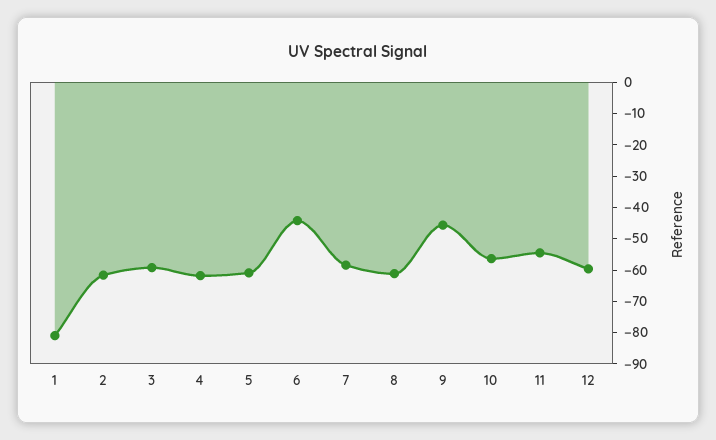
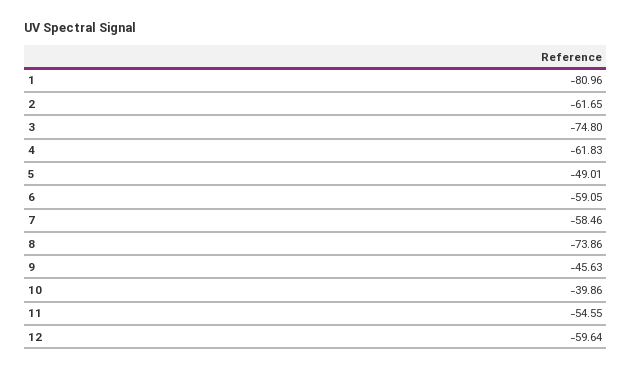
3: -60 -> -74.8
5: -60 -> -49.01
6: -45 -> -59.05
8: -60 -> -73.86
10: -55 -> -39.86

